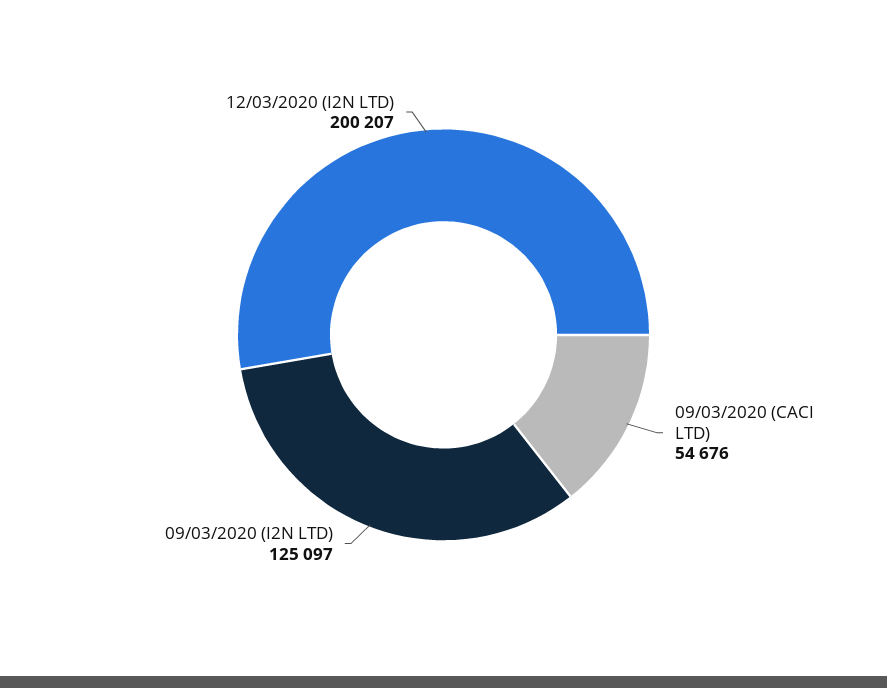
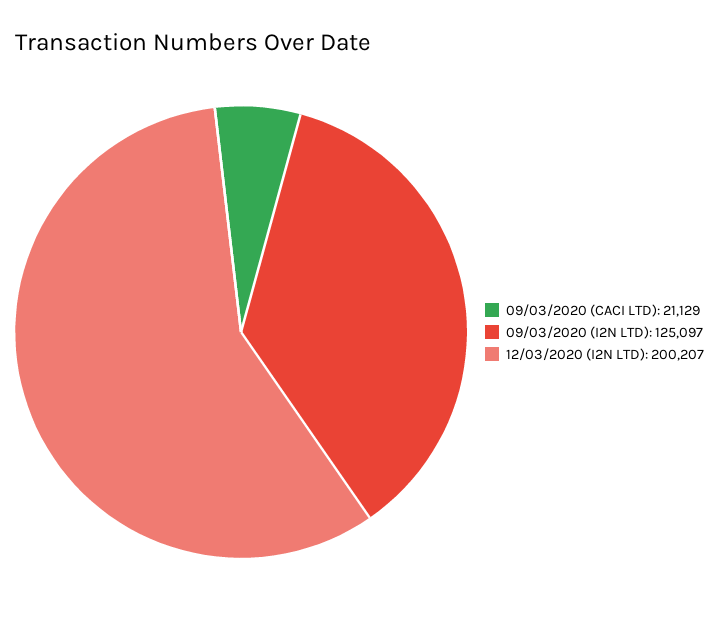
09/03/2020 (CACI LTD): 54676 -> 21129

